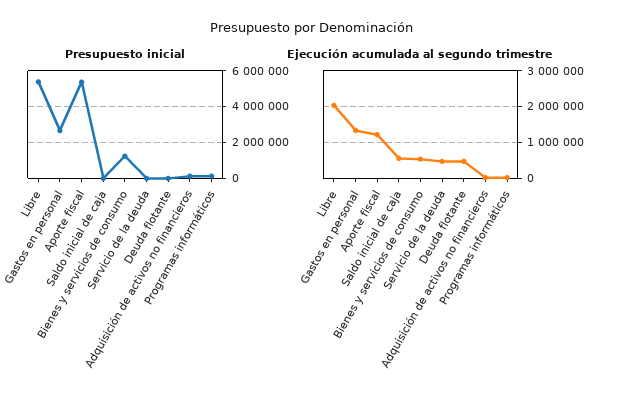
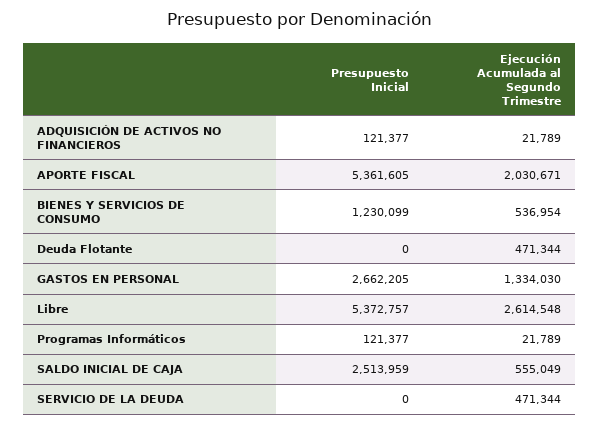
Presupuesto inicial, Saldo inicial de caja: 0 -> 2513959
Ejecución acumulada al segundo trimestre, Libre: 2000000 -> 2614548
Ejecución acumulada al segundo trimestre, Aporte fiscal: 1200000 -> 2030671

